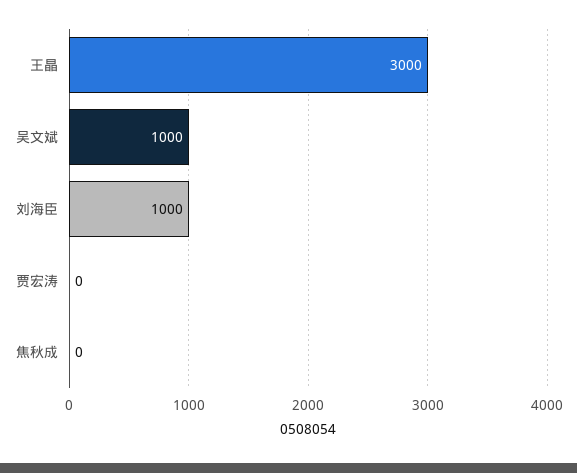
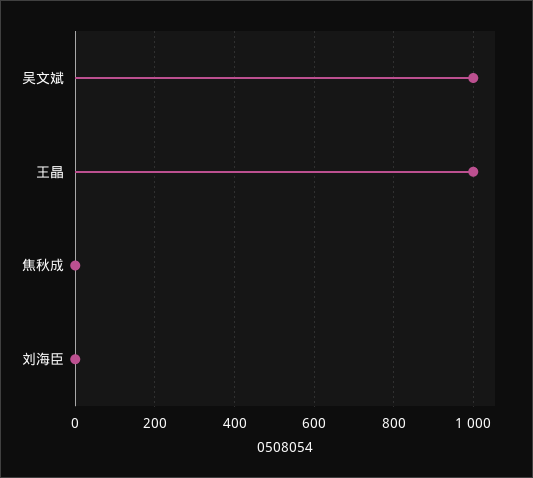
王晶: 3000 -> 1000
刘海臣: 1000 -> 0
贾宏涛: 0 -> none

